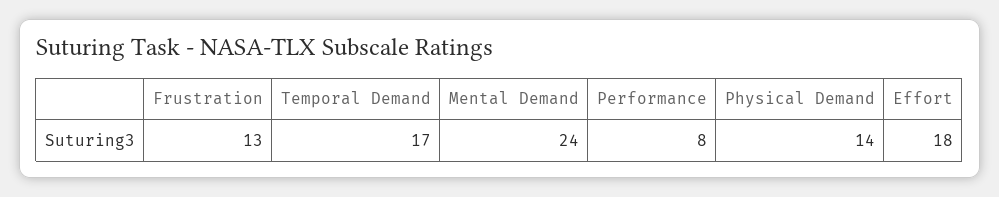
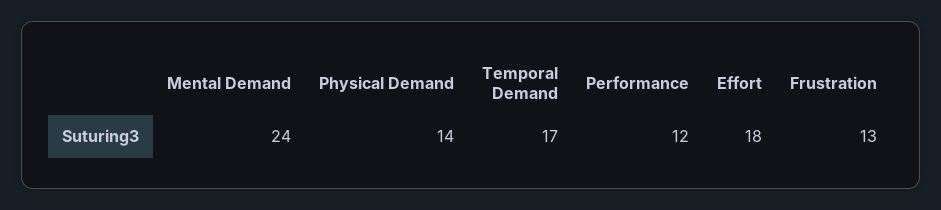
Performance: 8 -> 12

